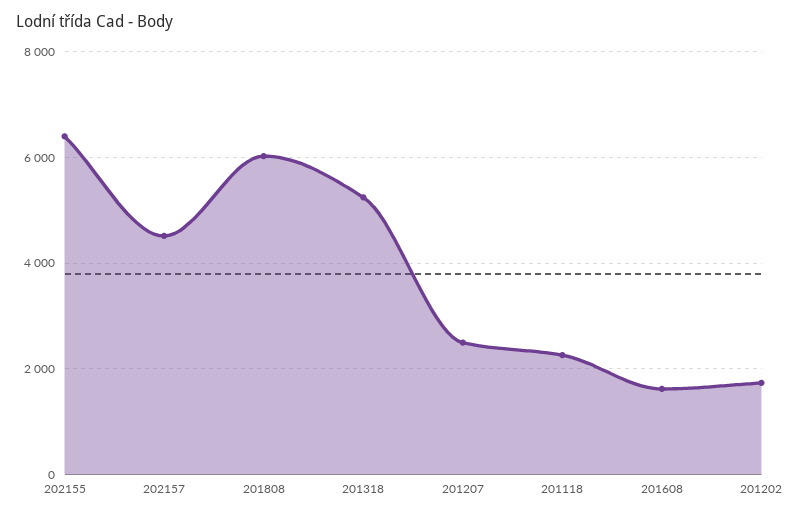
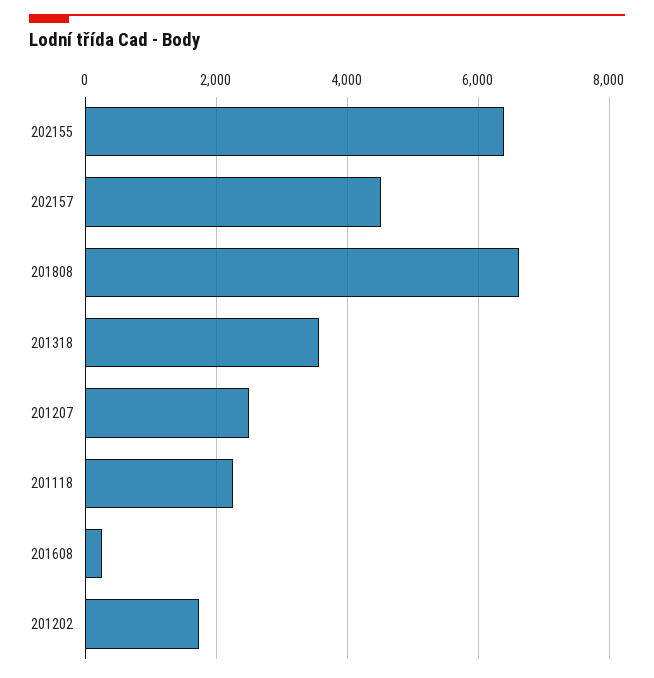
201808: 6000 -> 6600
201318: 5200 -> 3600
201608: 1600 -> 200

